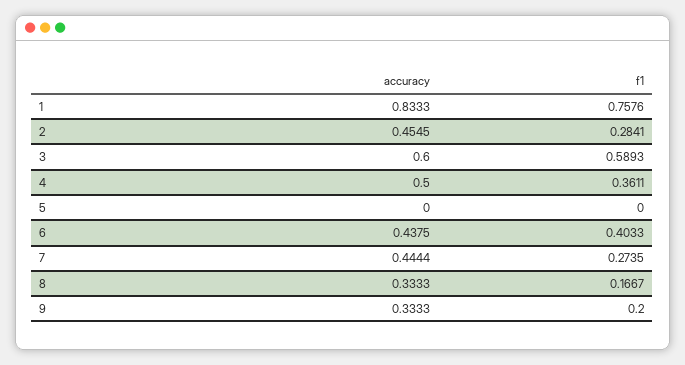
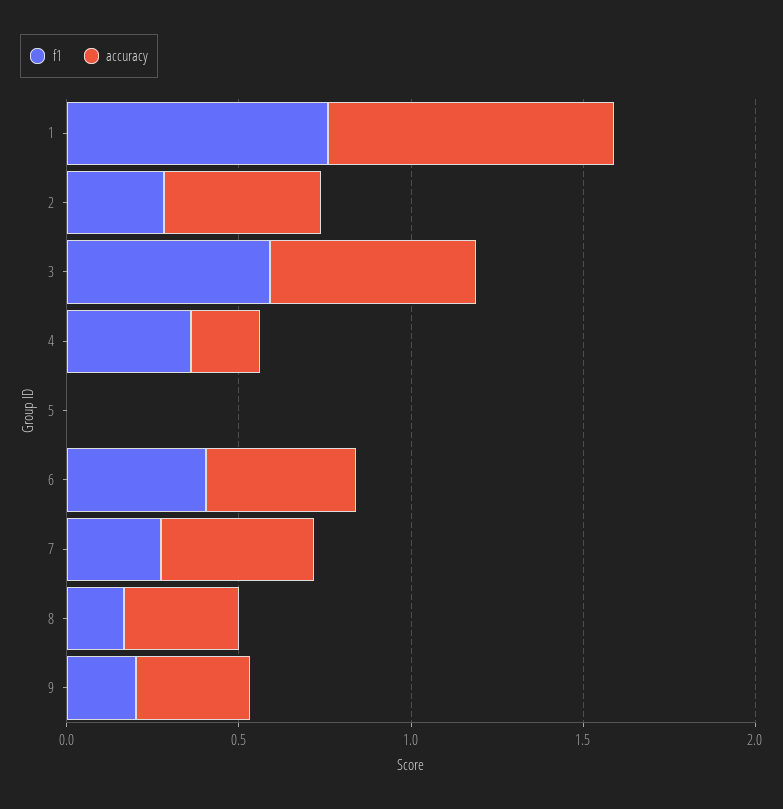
accuracy, 4: 0.5 -> 0.2

